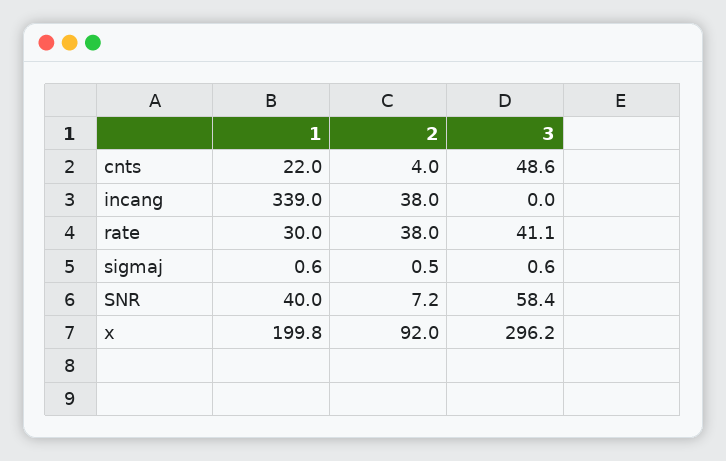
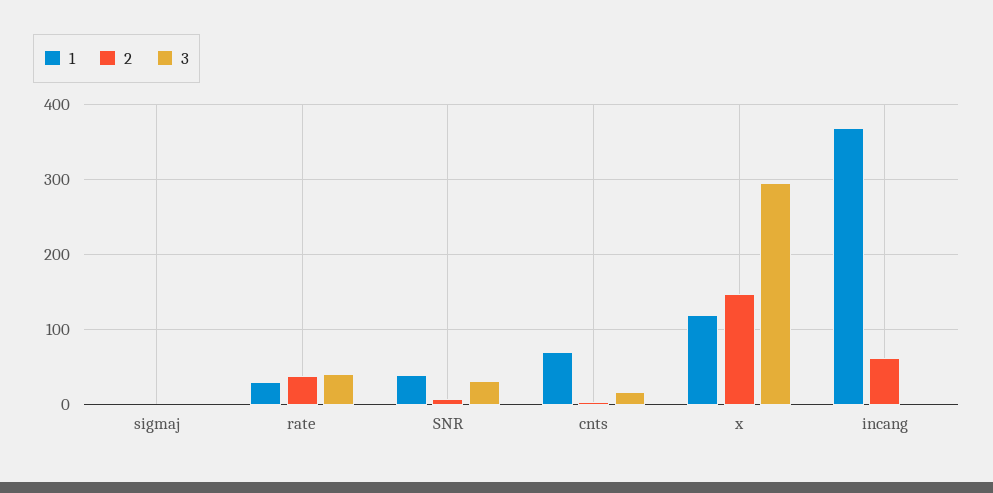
1, cnts: 22 -> 70
3, cnts: 48.6 -> 20
1, incang: 339 -> 370
2, incang: 38 -> 60
3, SNR: 58.4 -> 30
1, x: 199.8 -> 120
2, x: 92 -> 150

